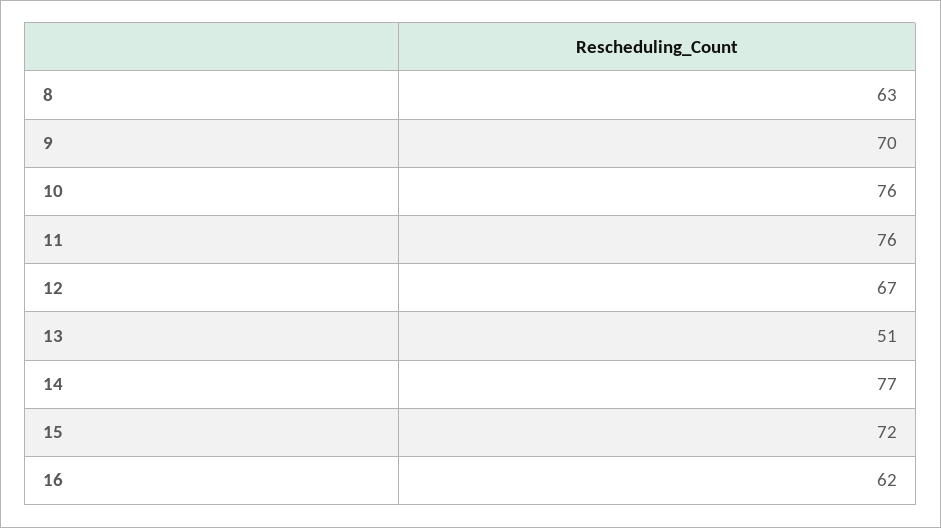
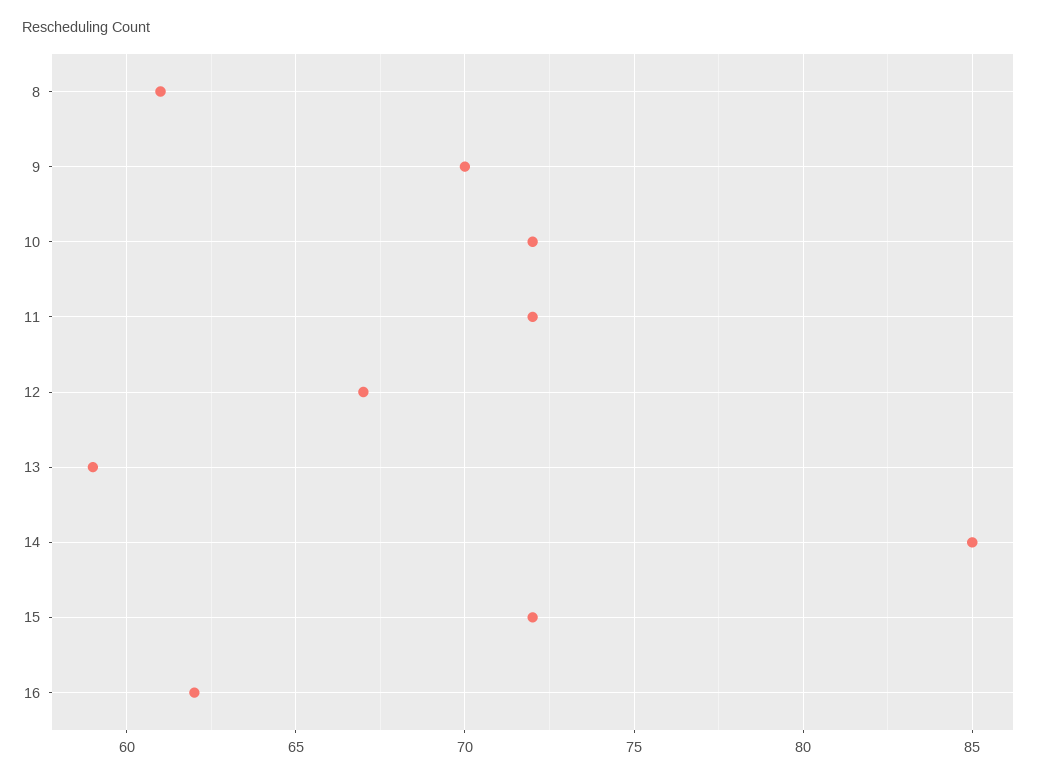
8: 63 -> 61
10: 76 -> 72
11: 76 -> 72
13: 51 -> 59
14: 77 -> 85

